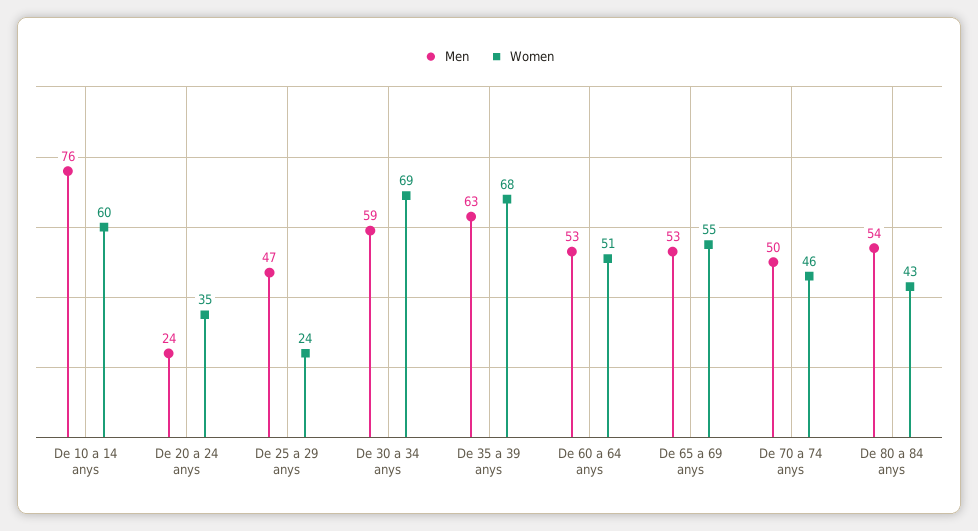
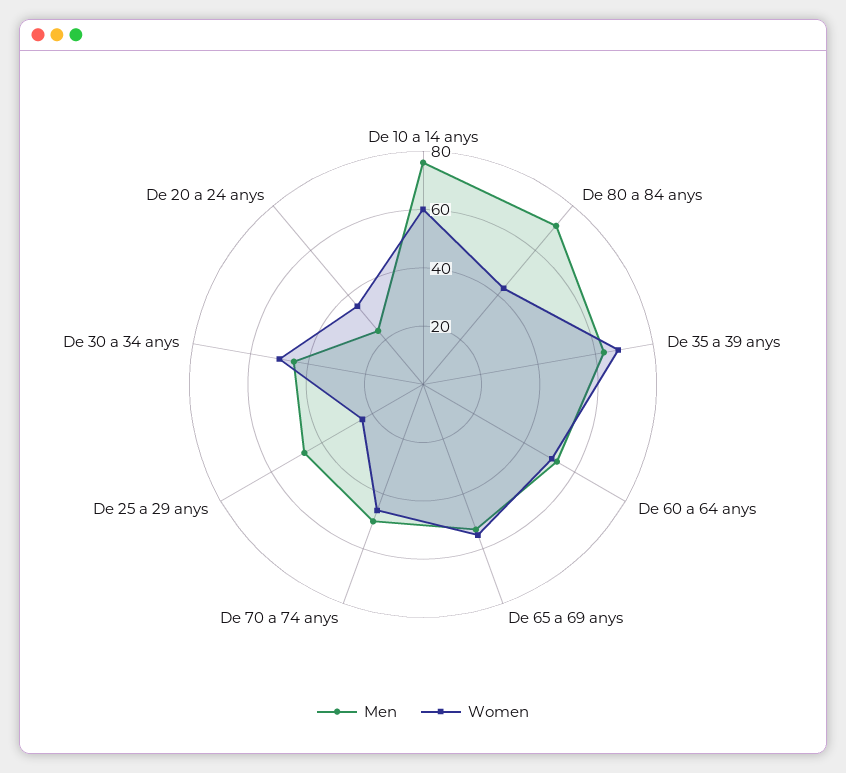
Men, De 30 a 34 anys: 59 -> 45
Women, De 30 a 34 anys: 69 -> 50
Men, De 80 a 84 anys: 54 -> 70

